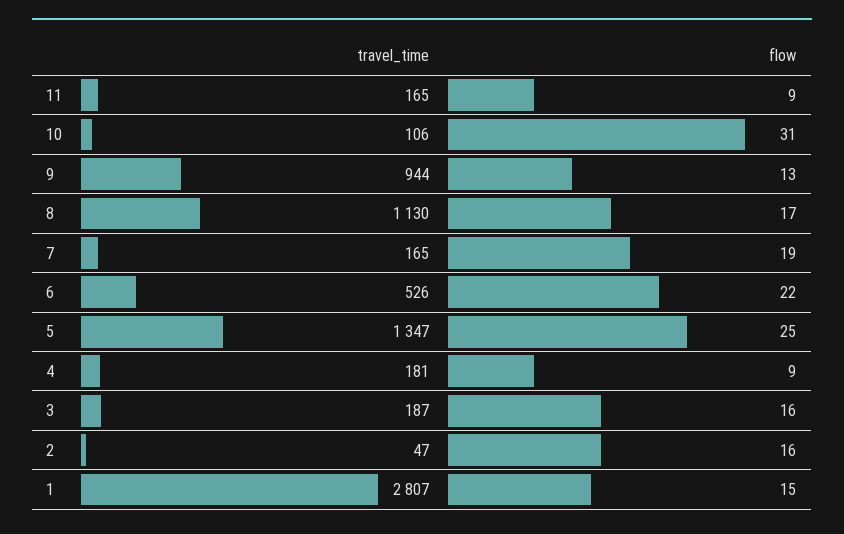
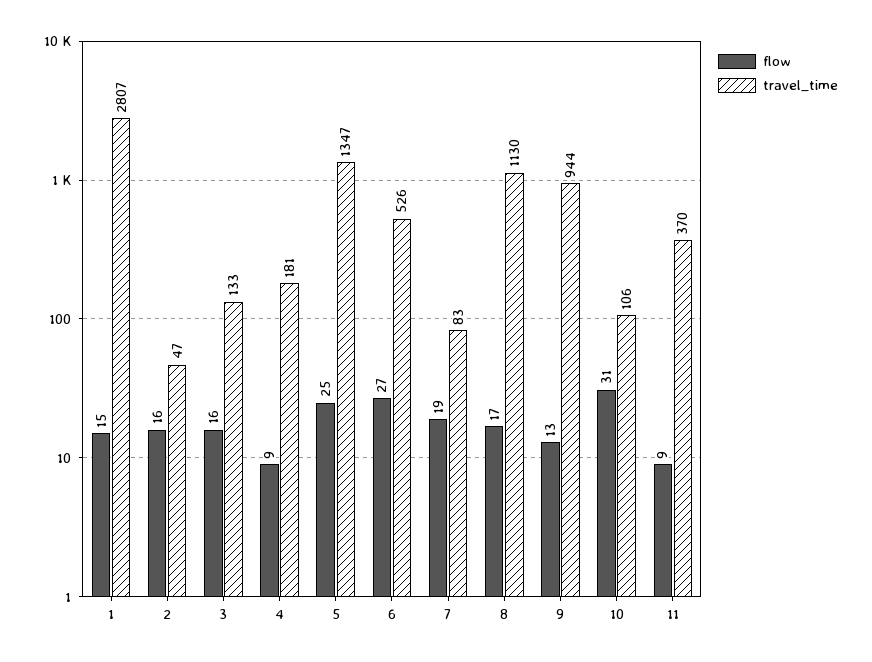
travel_time, 11: 165 -> 370
travel_time, 7: 165 -> 83
flow, 6: 22 -> 27
travel_time, 3: 187 -> 133

